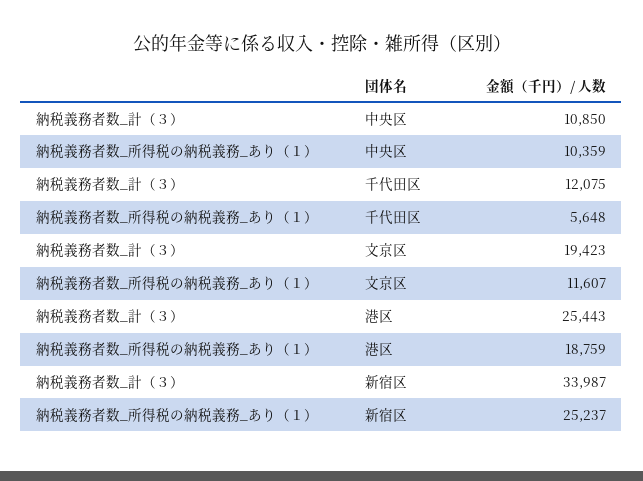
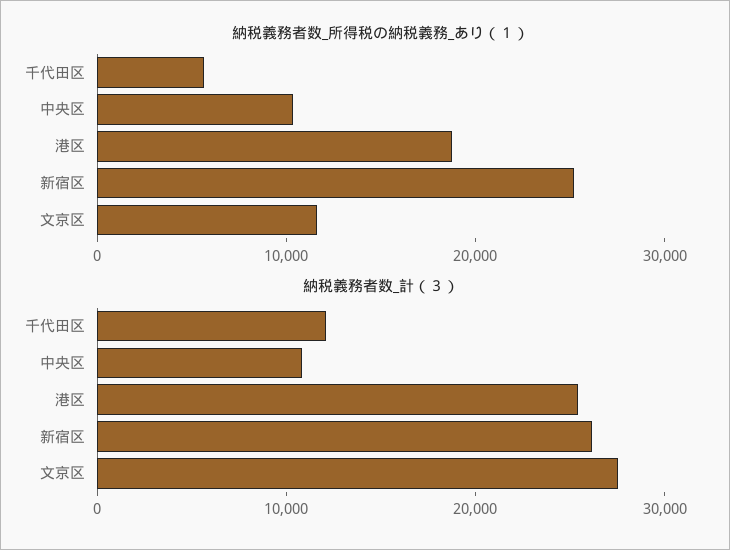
納税義務者数_計（３）, 文京区: 19423 -> 28000
納税義務者数_計（３）, 新宿区: 33987 -> 26000

